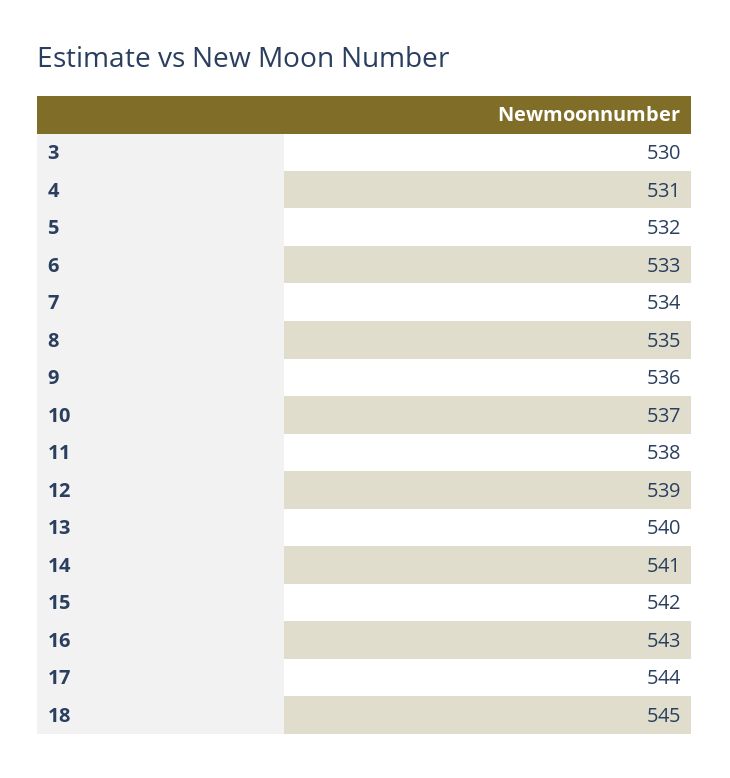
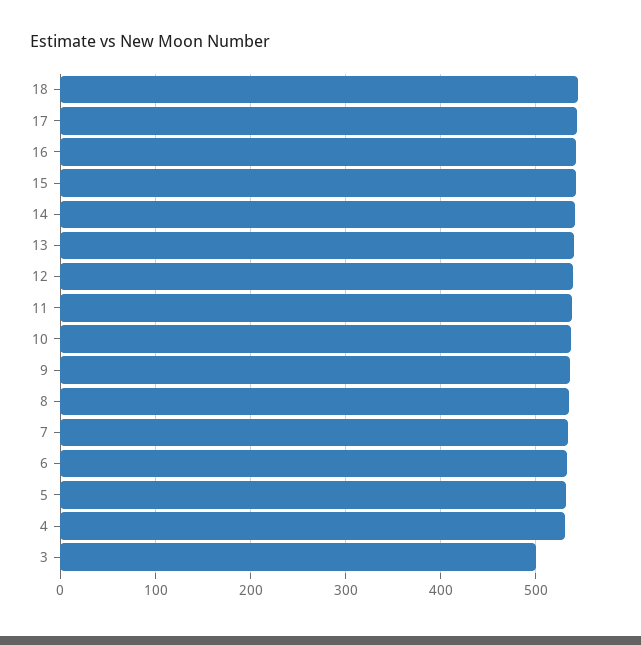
3: 530 -> 500

